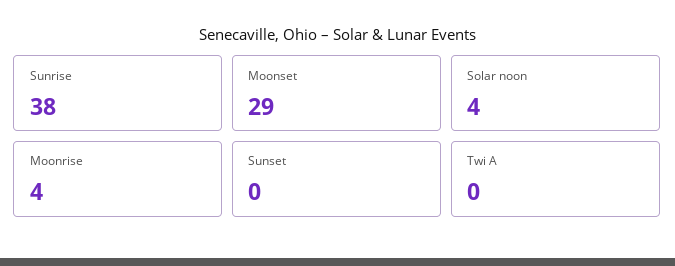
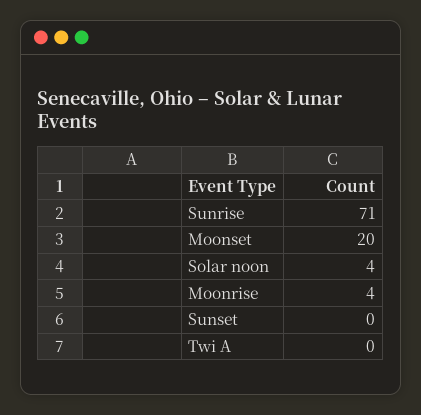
Sunrise: 38 -> 71
Moonset: 29 -> 20

